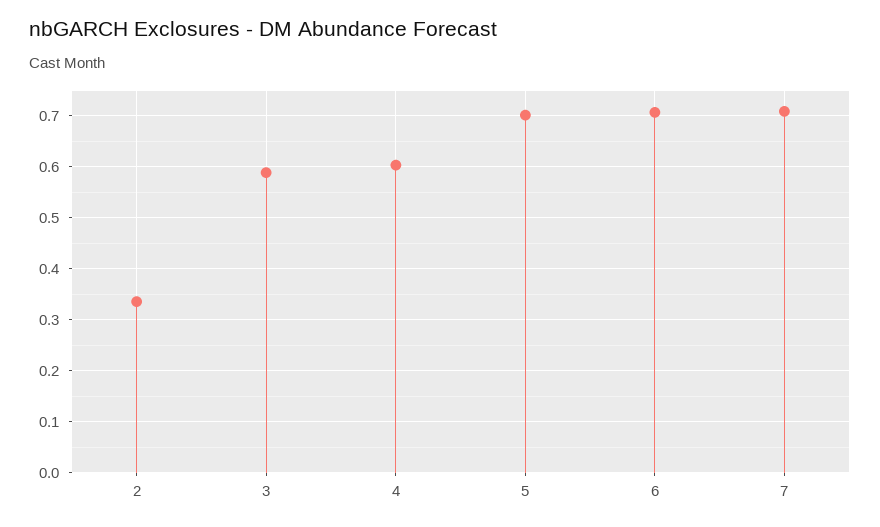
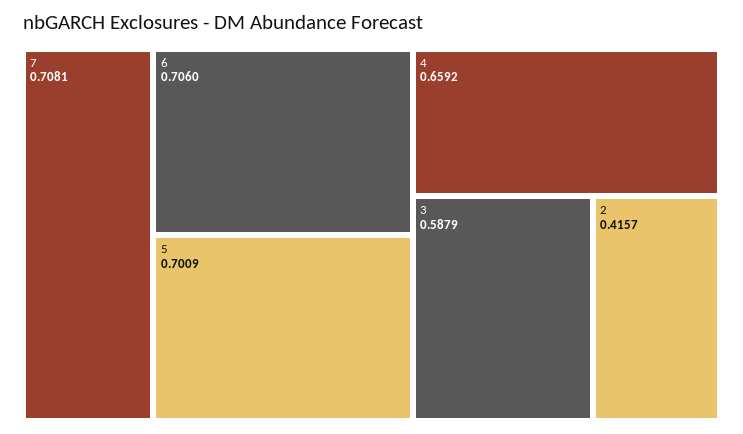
2: 0.34 -> 0.4157
4: 0.6 -> 0.6592

